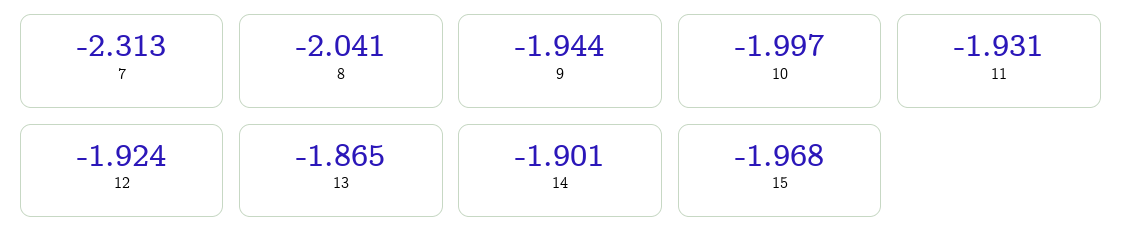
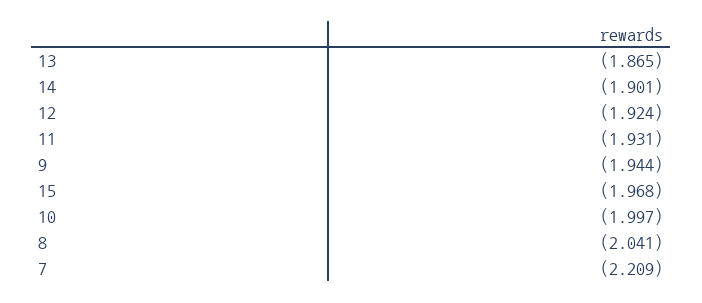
7: -2.313 -> -2.209

